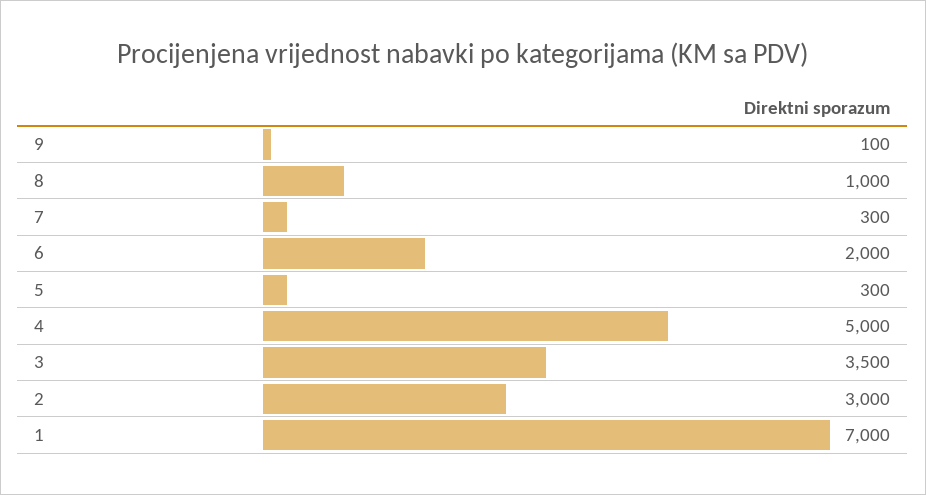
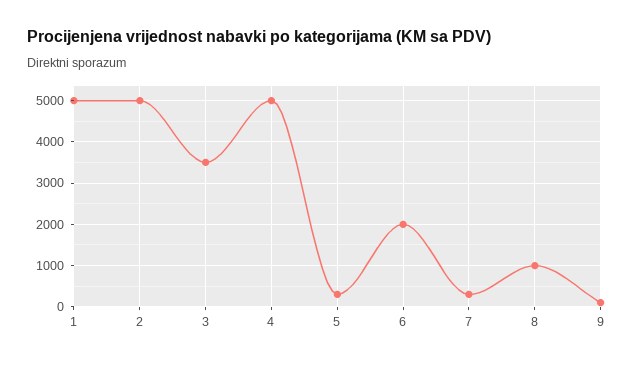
2: 3000 -> 5000
1: 7000 -> 5000

